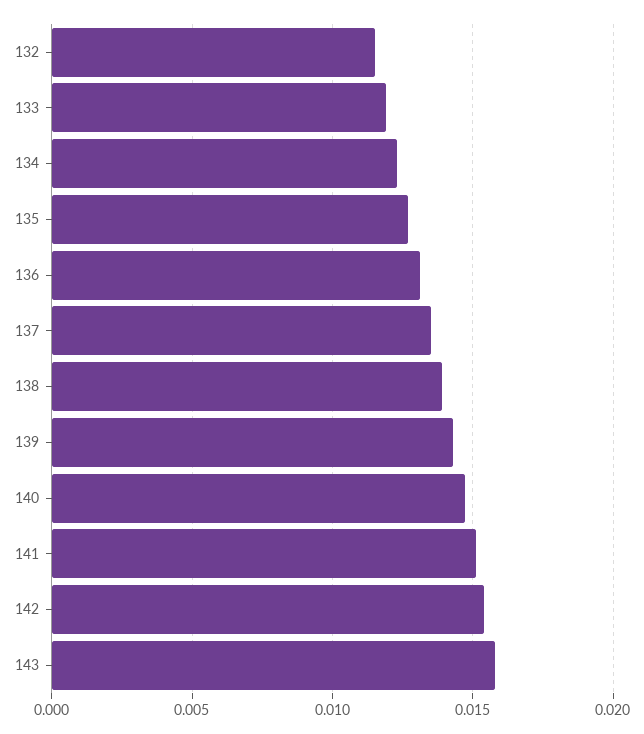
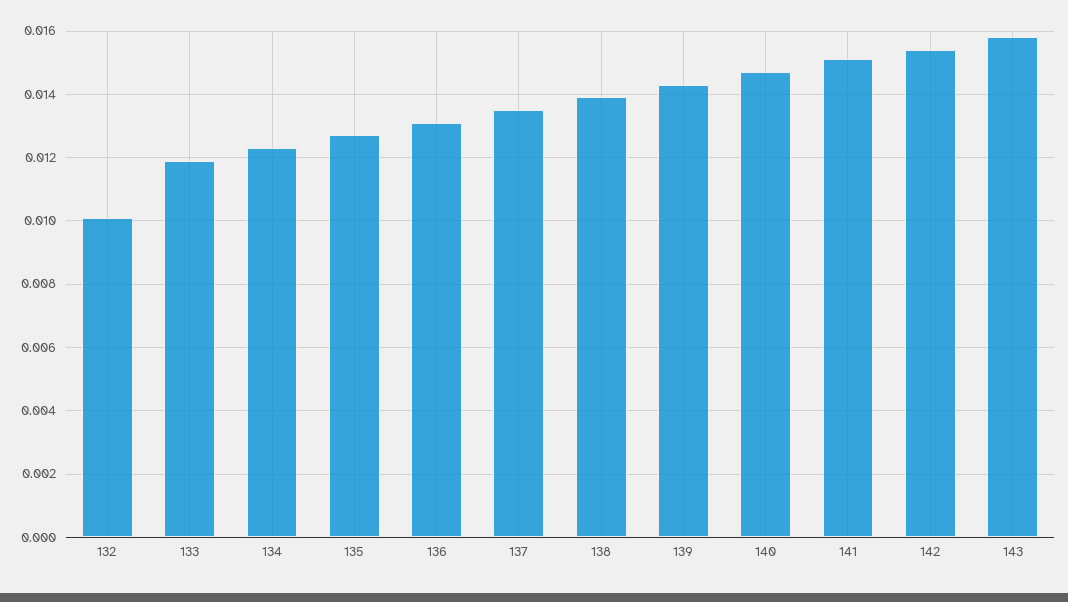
132: 0.0115 -> 0.01

